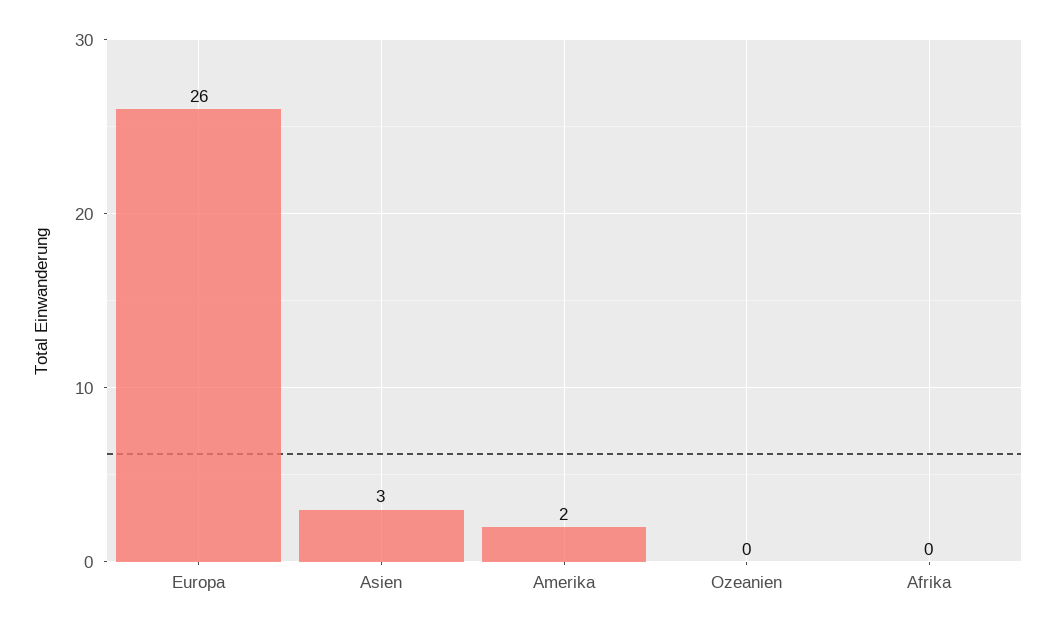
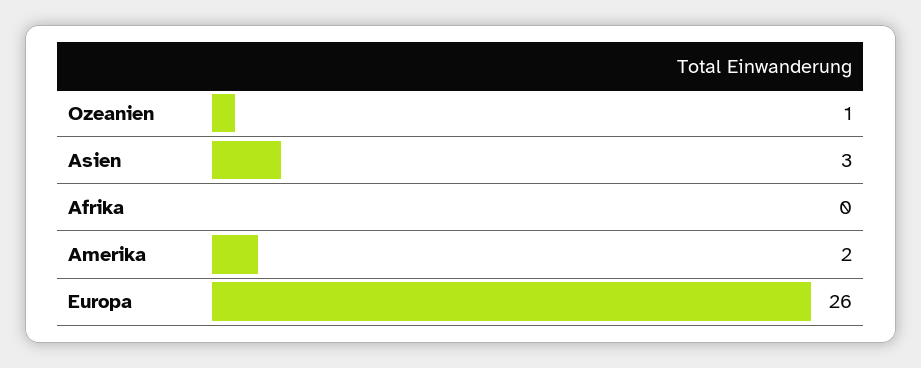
Ozeanien: 0 -> 1

